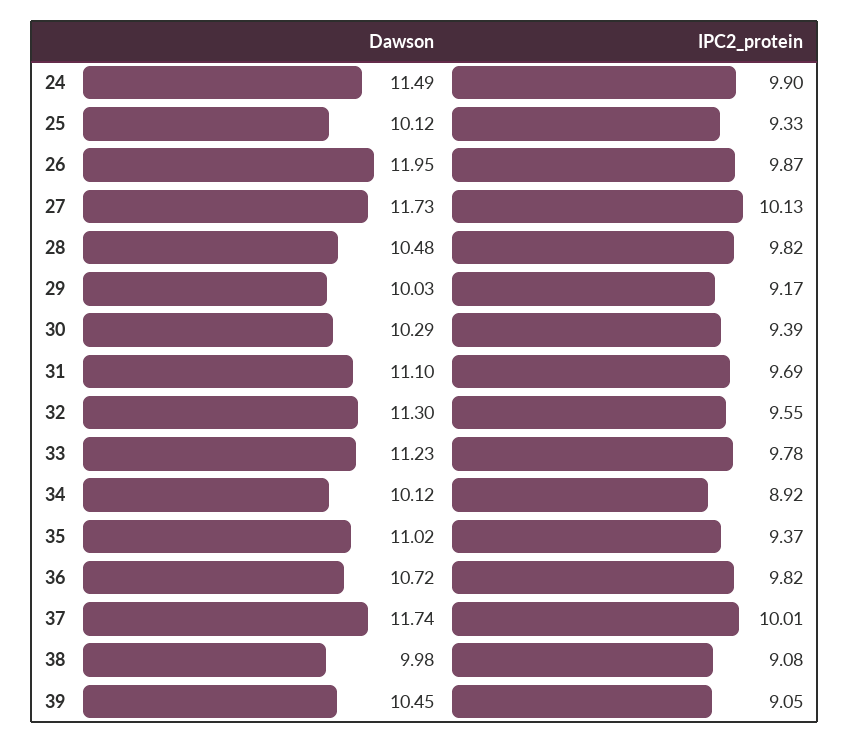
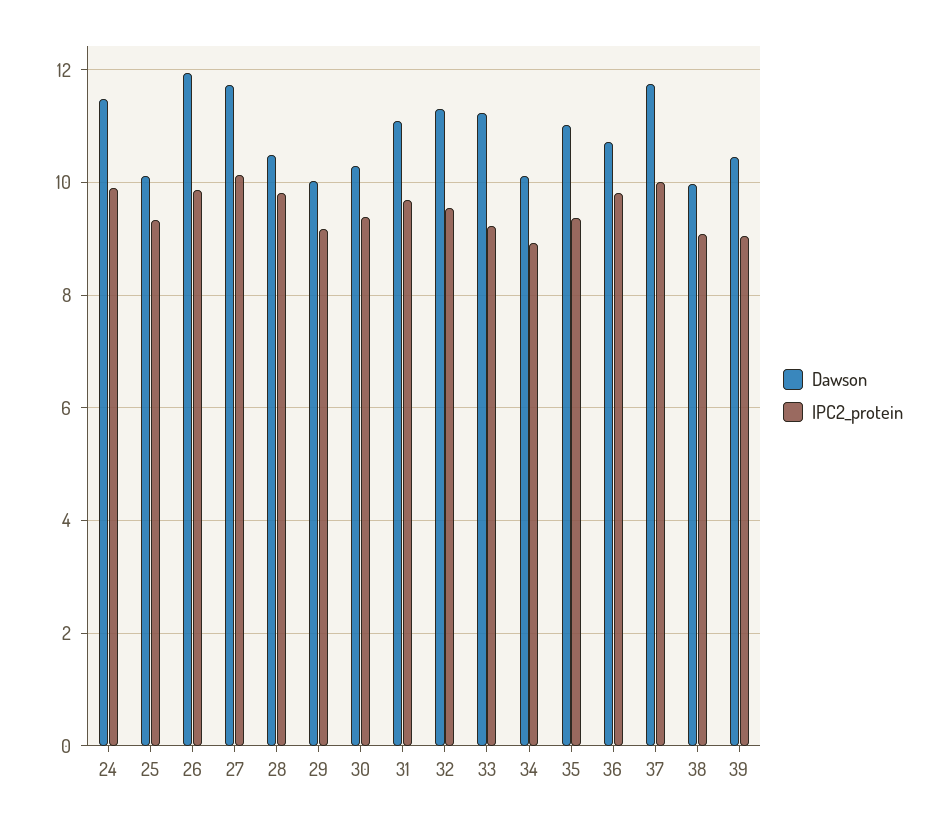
IPC2_protein, 33: 9.78 -> 9.2

